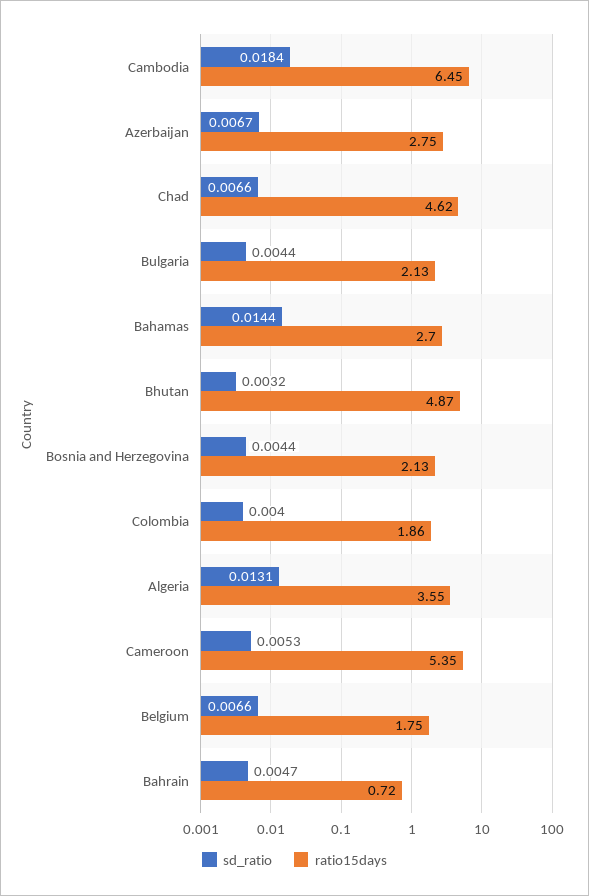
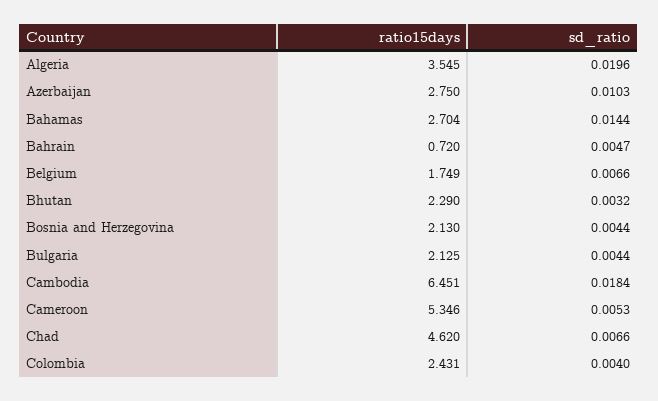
sd_ratio, Azerbaijan: 0.0067 -> 0.0103
ratio15days, Bhutan: 4.87 -> 2.29
ratio15days, Colombia: 1.86 -> 2.431
sd_ratio, Algeria: 0.0131 -> 0.0196

